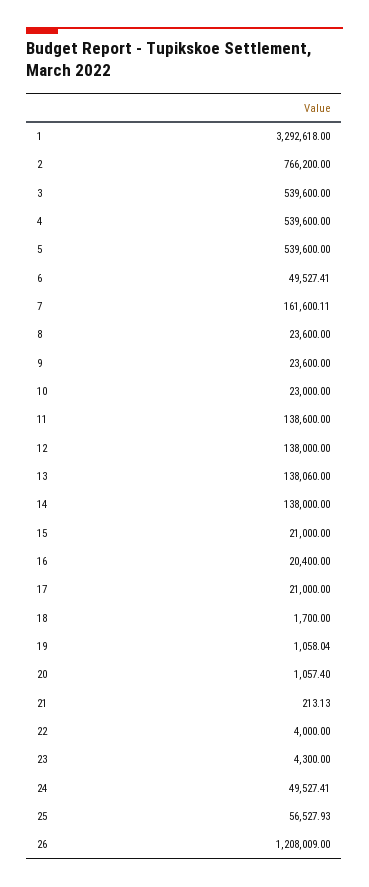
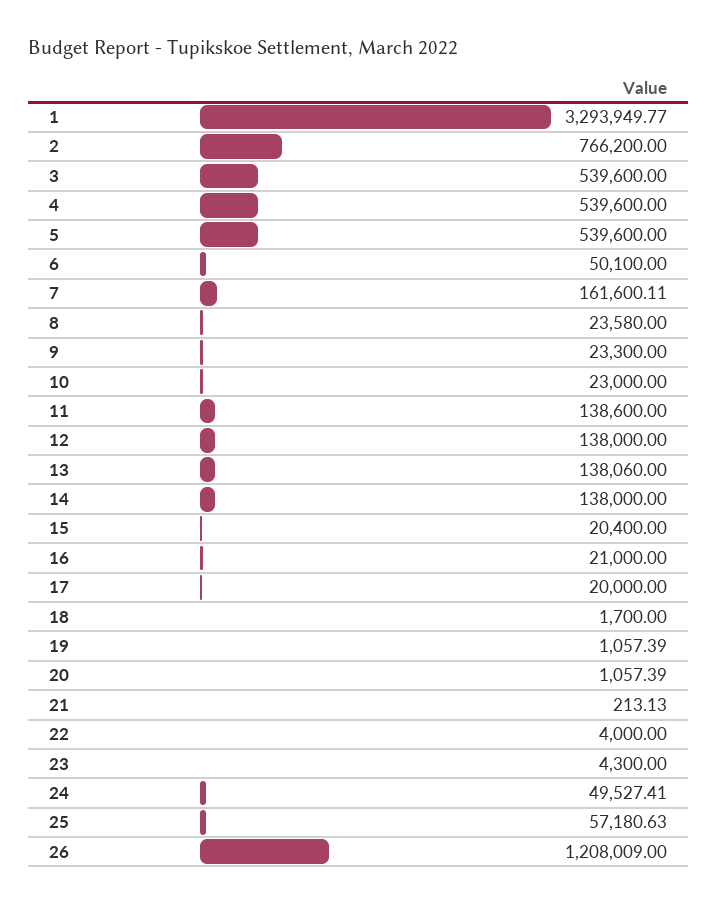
1: 3292618 -> 3293949.77
6: 49527.41 -> 50100
8: 23600 -> 23580
9: 23600 -> 23300
15: 21000 -> 20400
16: 20400 -> 21000
17: 21000 -> 20000
19: 1058.04 -> 1057.39
20: 1057.4 -> 1057.39
25: 56527.93 -> 57180.63

